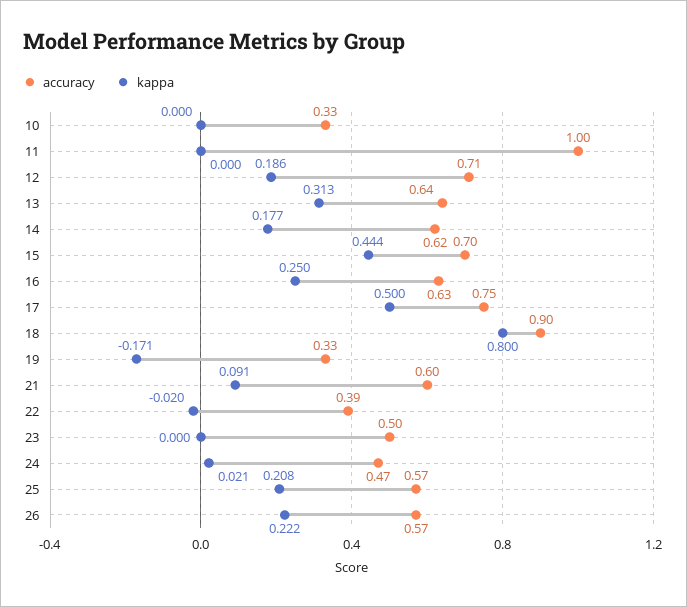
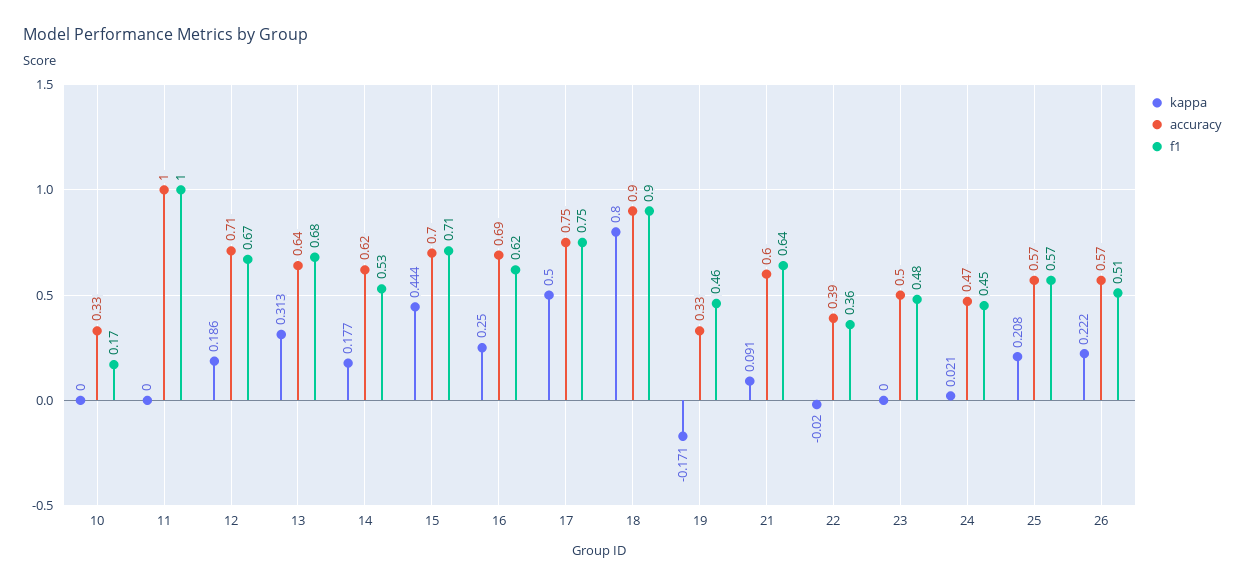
accuracy, 16: 0.63 -> 0.69
f1, 10: none -> 0.17
f1, 11: none -> 1
f1, 12: none -> 0.67
f1, 13: none -> 0.68
f1, 14: none -> 0.53
f1, 15: none -> 0.71
f1, 16: none -> 0.62
f1, 17: none -> 0.75
f1, 18: none -> 0.9
f1, 19: none -> 0.46
f1, 21: none -> 0.64
f1, 22: none -> 0.36
f1, 23: none -> 0.48
f1, 24: none -> 0.45
f1, 25: none -> 0.57
f1, 26: none -> 0.51

